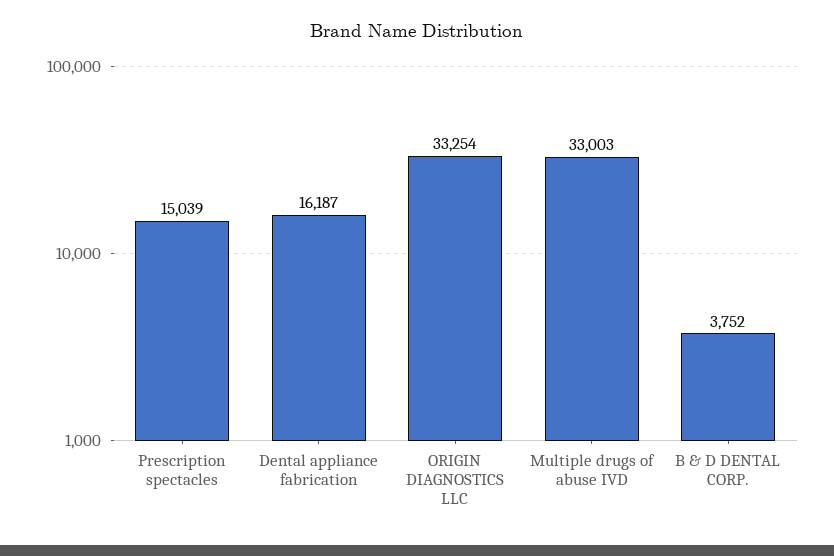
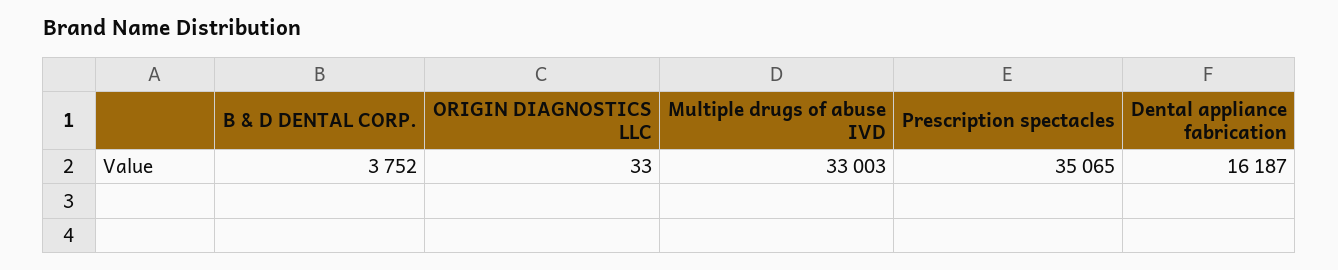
Prescription spectacles: 15039 -> 35065
ORIGIN DIAGNOSTICS LLC: 33254 -> 33

